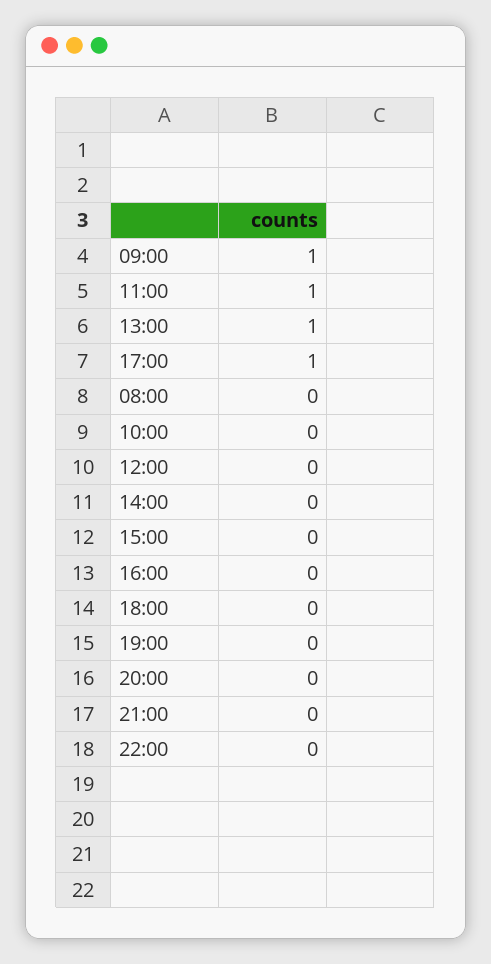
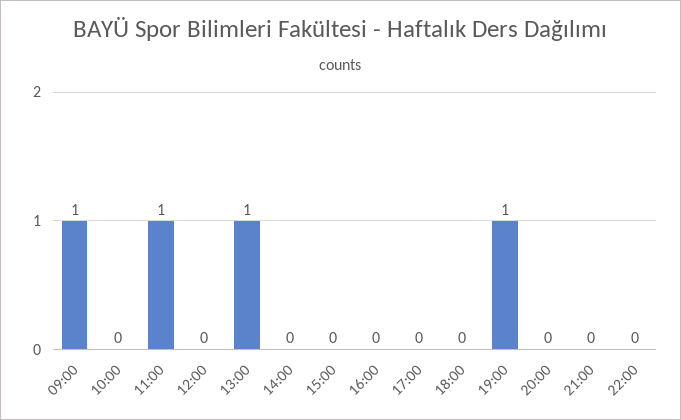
17:00: 1 -> 0
08:00: 0 -> none
19:00: 0 -> 1

